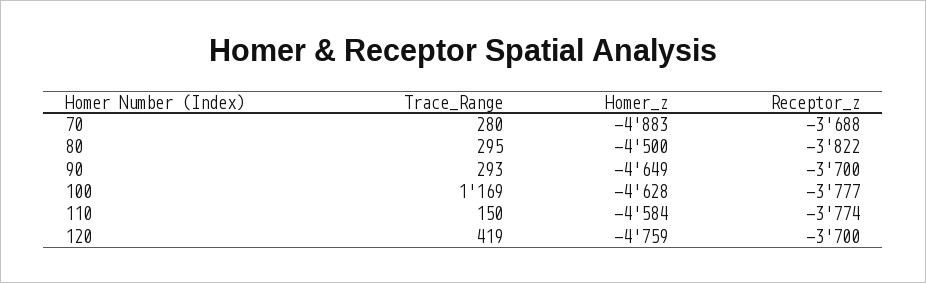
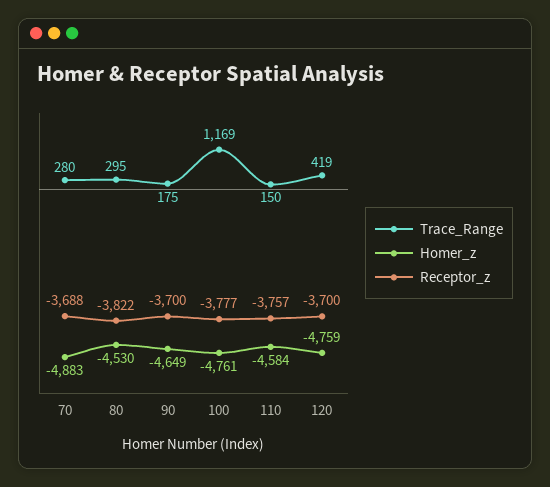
Homer_z, 80: -4500 -> -4530
Trace_Range, 90: 293 -> 175
Homer_z, 100: -4628 -> -4761
Receptor_z, 110: -3774 -> -3757

